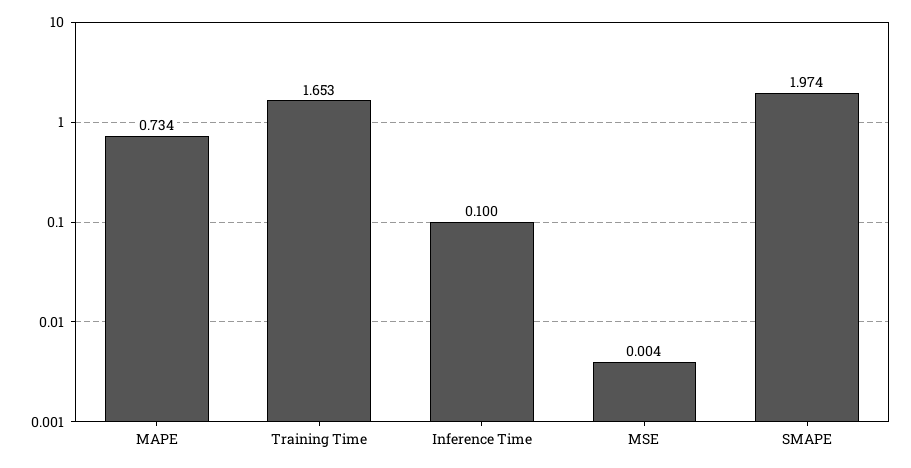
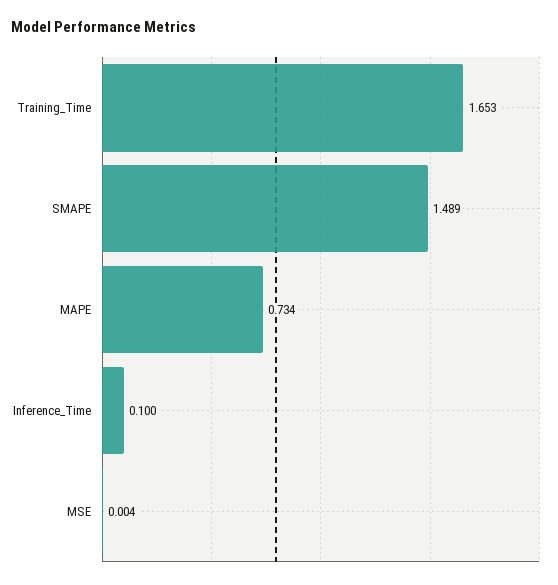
SMAPE: 1.974 -> 1.489

